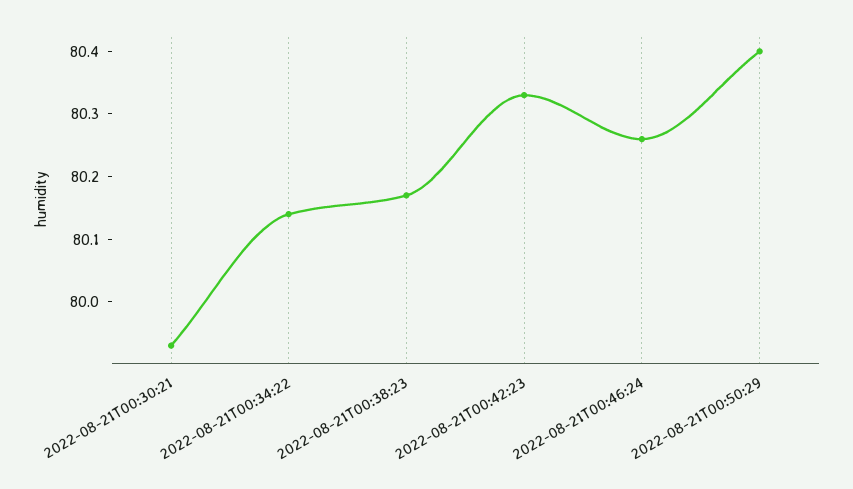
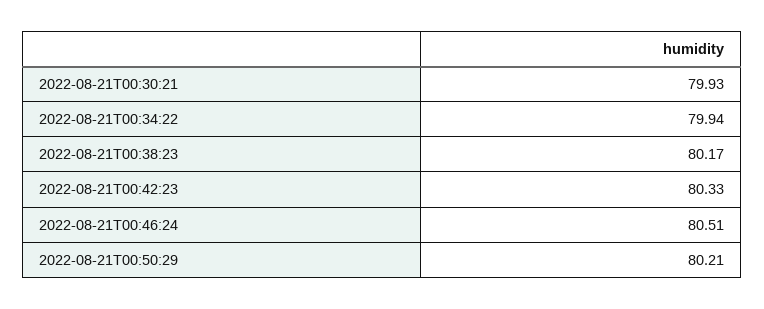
2022-08-21T00:34:22: 80.15 -> 79.94
2022-08-21T00:46:24: 80.25 -> 80.51
2022-08-21T00:50:29: 80.4 -> 80.21

